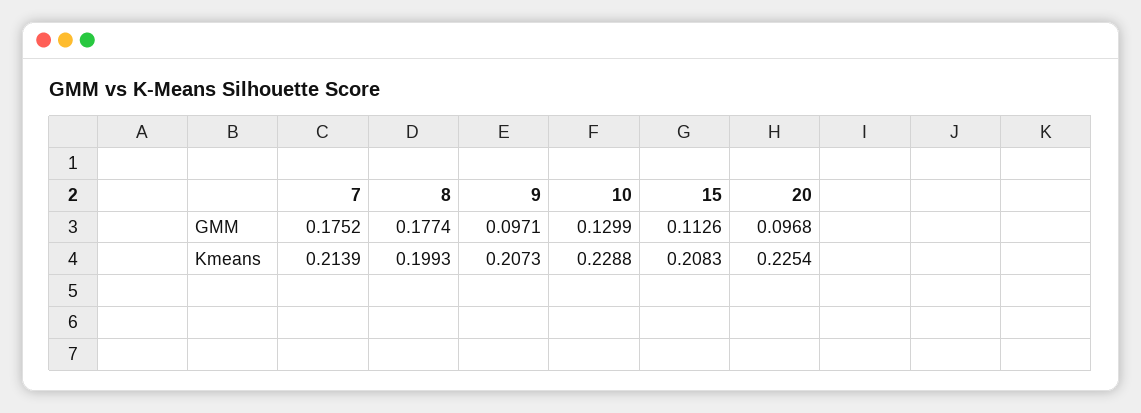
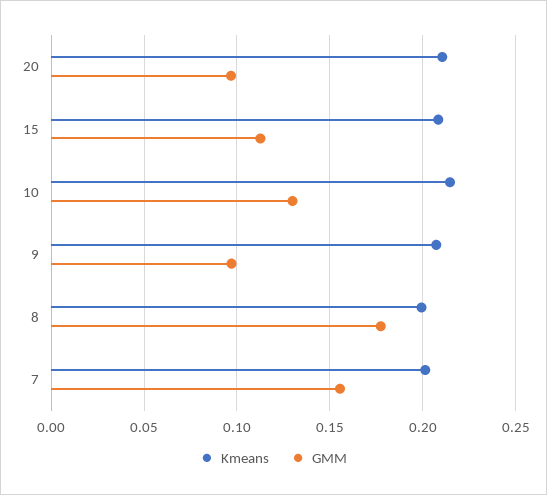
GMM, 7: 0.1752 -> 0.155
Kmeans, 7: 0.2139 -> 0.2
Kmeans, 10: 0.2288 -> 0.215
Kmeans, 20: 0.2254 -> 0.21

